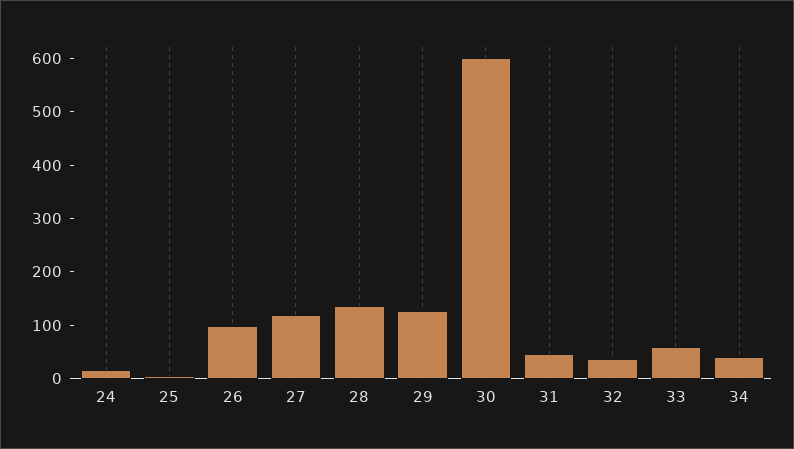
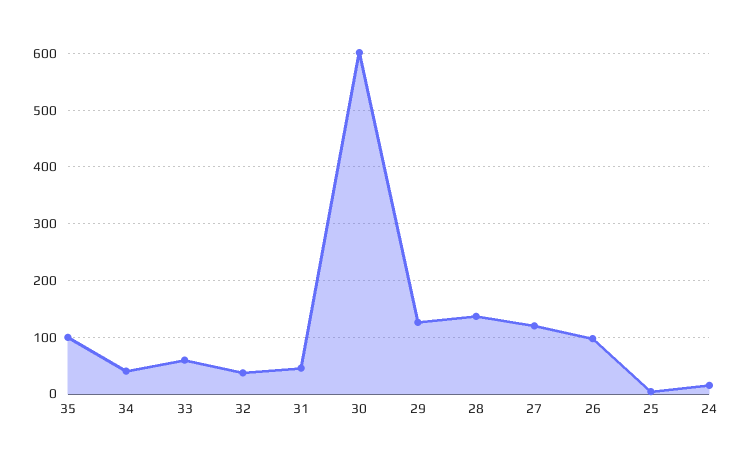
35: none -> 100

